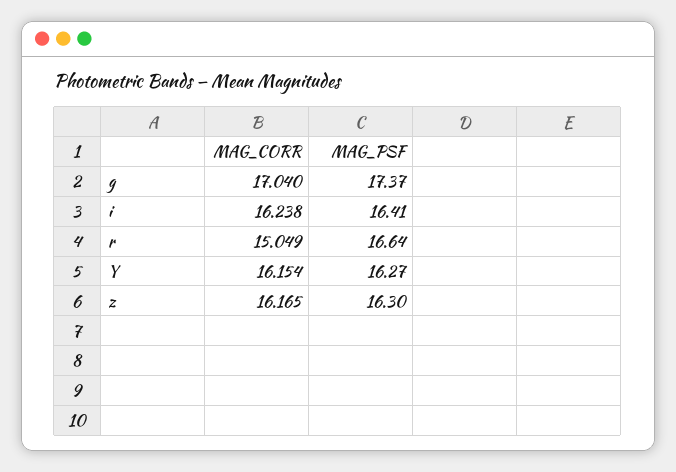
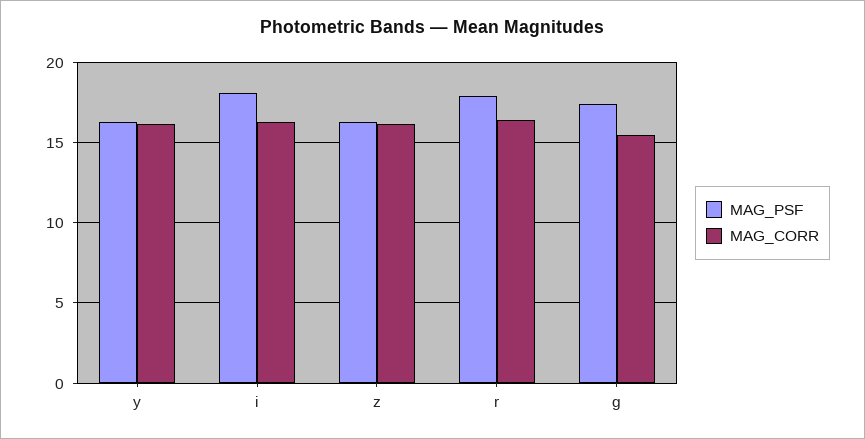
MAG_CORR, g: 17.04 -> 15.5
MAG_PSF, i: 16.41 -> 18
MAG_CORR, r: 15.049 -> 16.5
MAG_PSF, r: 16.64 -> 18

